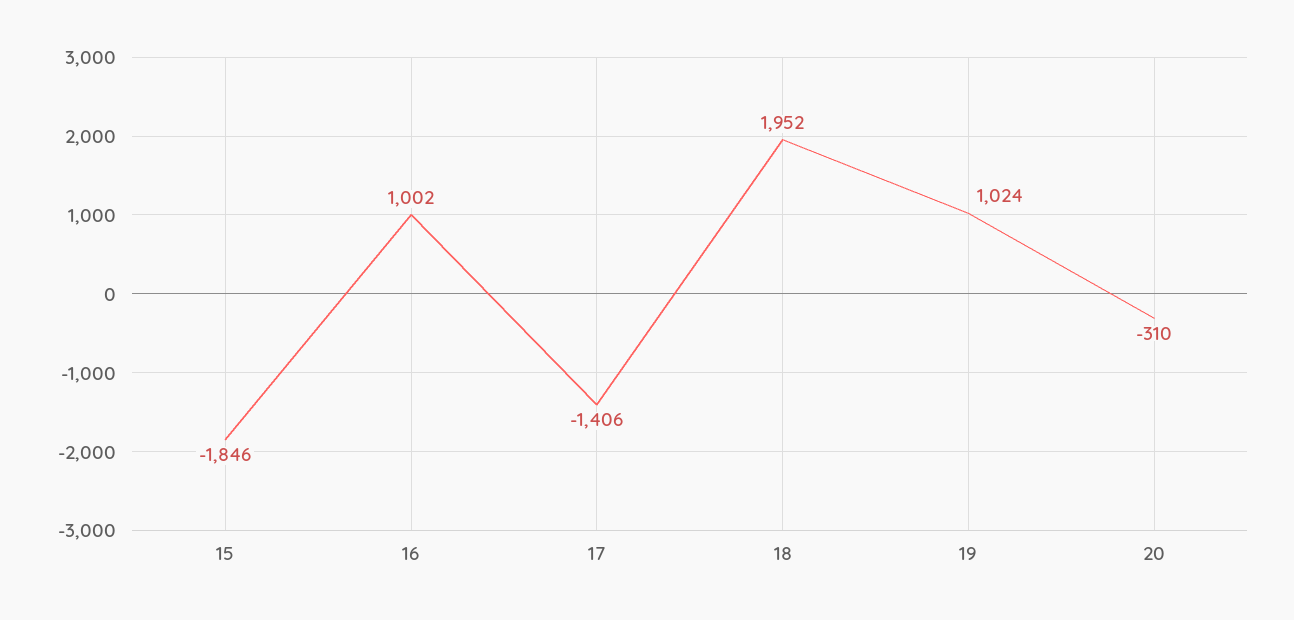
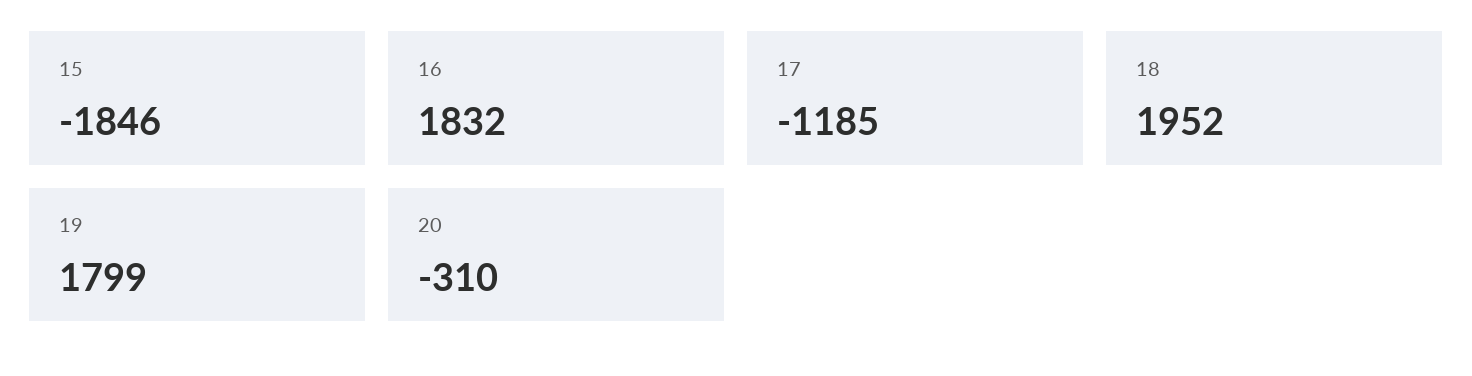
16: 1002 -> 1832
17: -1406 -> -1185
19: 1024 -> 1799

